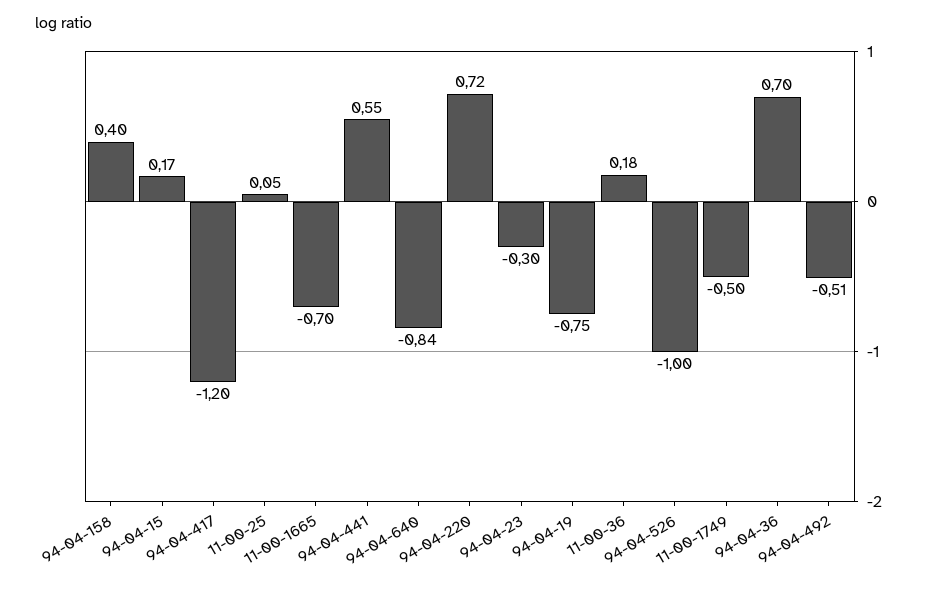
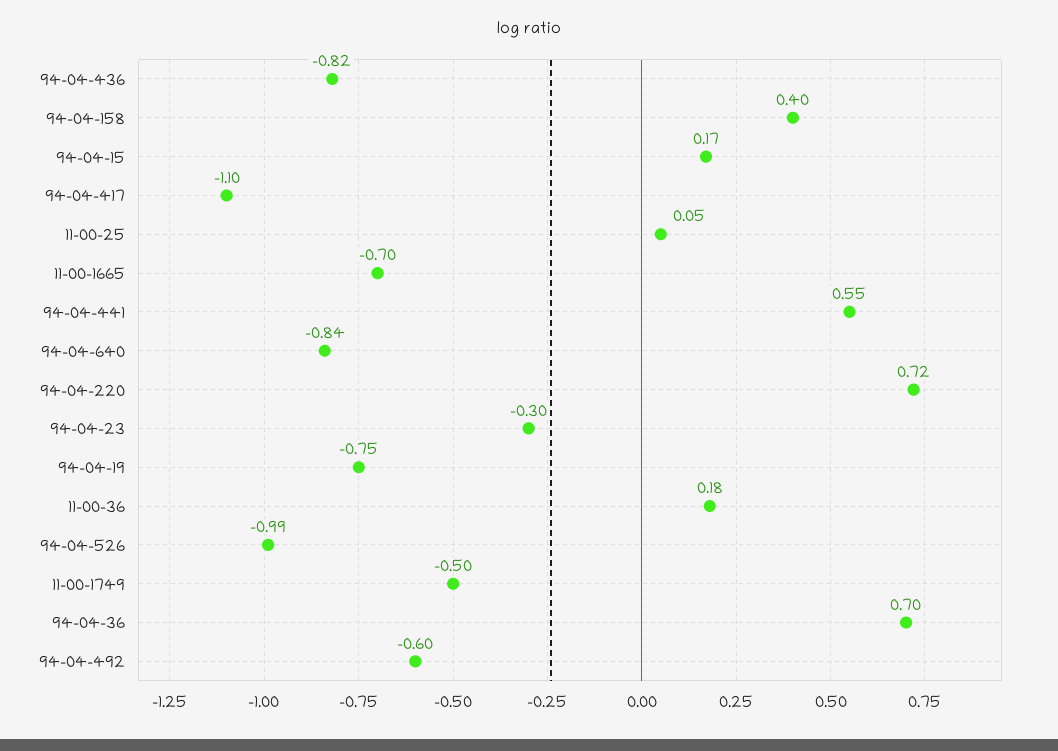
94-04-417: -1.2 -> -1.1
94-04-526: -1 -> -0.99
94-04-492: -0.51 -> -0.6
94-04-436: none -> -0.82

